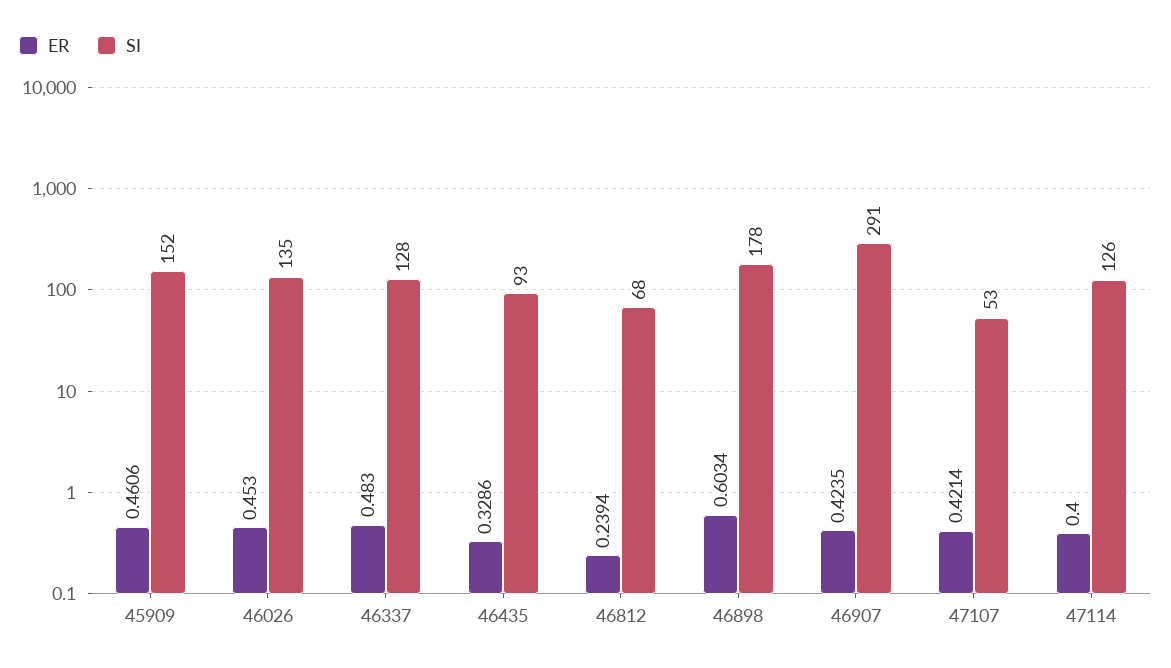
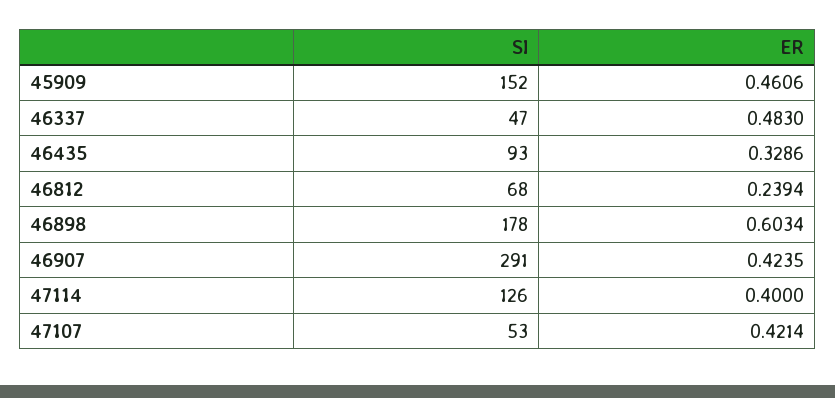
ER, 46026: 0.453 -> none
SI, 46026: 135 -> none
SI, 46337: 128 -> 47

